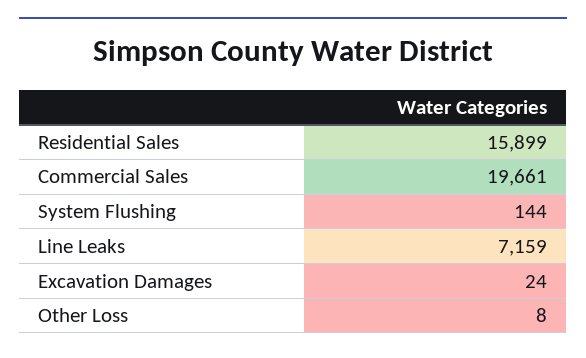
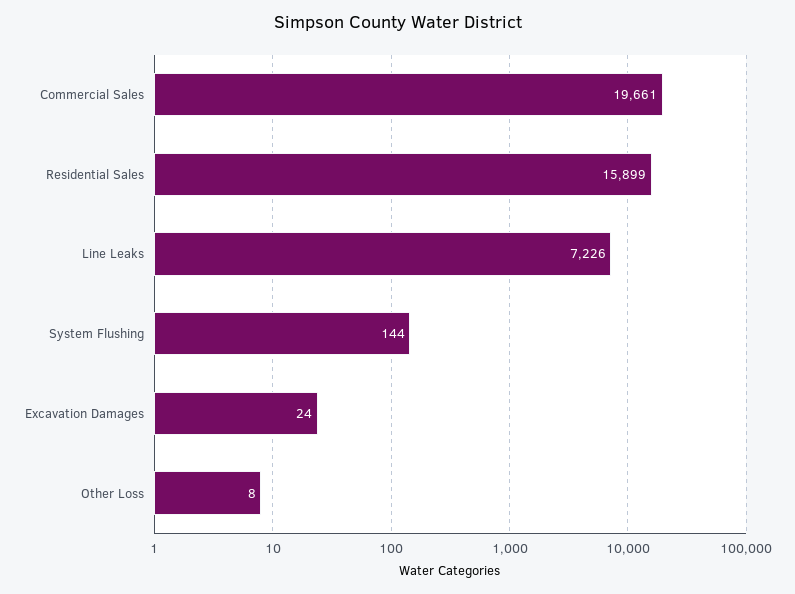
Line Leaks: 7159 -> 7226

